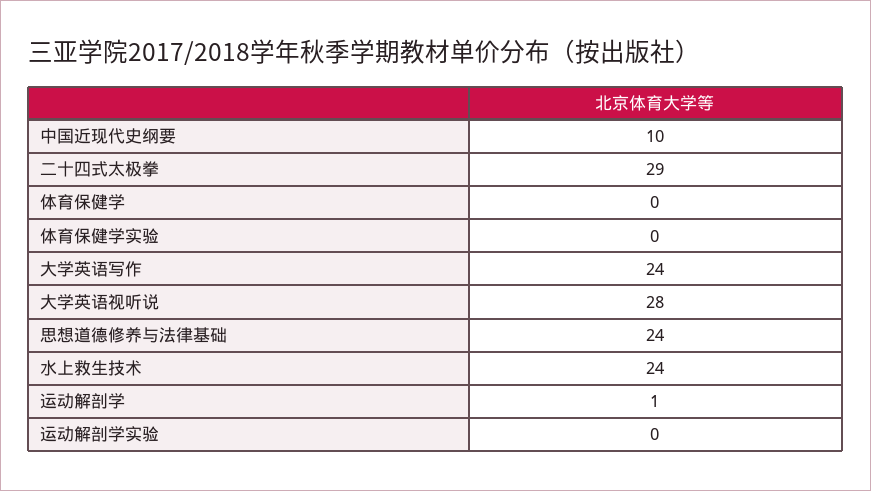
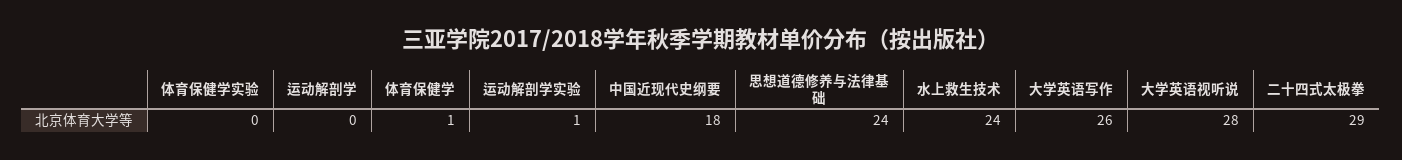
中国近现代史纲要: 10 -> 18
体育保健学: 0 -> 1
大学英语写作: 24 -> 26
运动解剖学: 1 -> 0
运动解剖学实验: 0 -> 1

